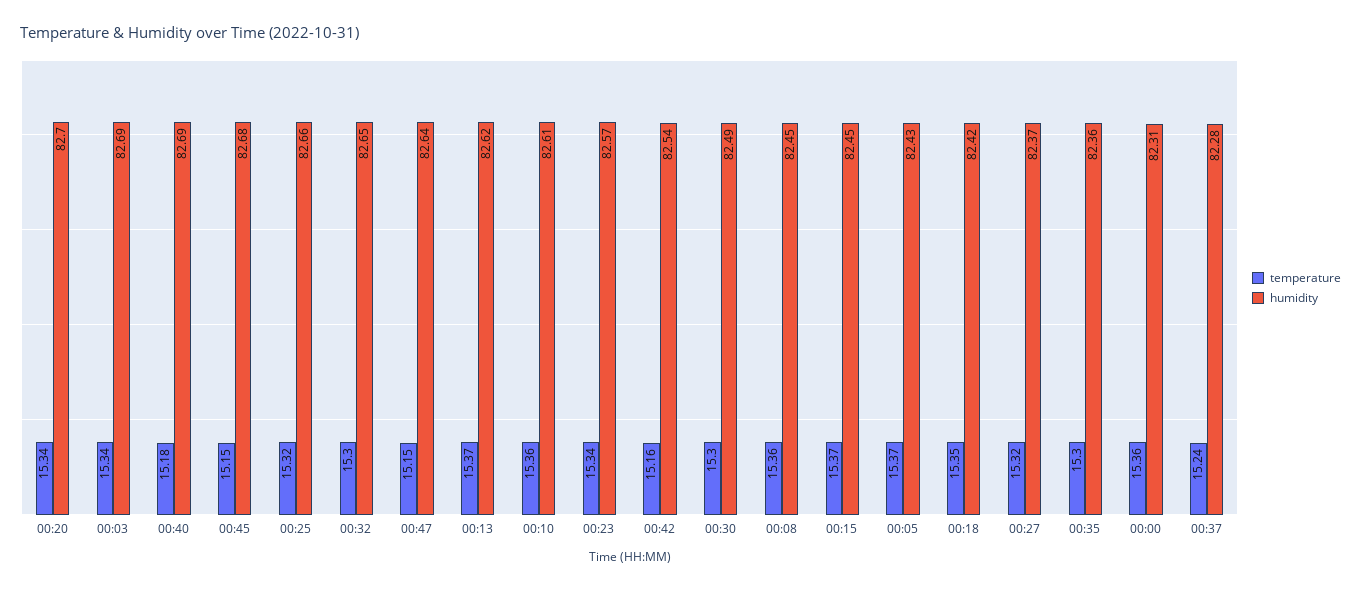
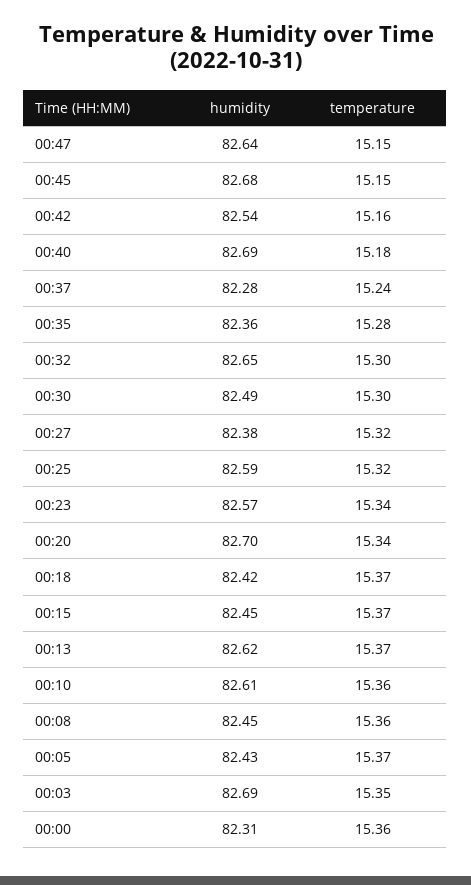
temperature, 00:03: 15.34 -> 15.35
humidity, 00:25: 82.66 -> 82.59
temperature, 00:18: 15.35 -> 15.37
humidity, 00:27: 82.37 -> 82.38
temperature, 00:35: 15.3 -> 15.28

